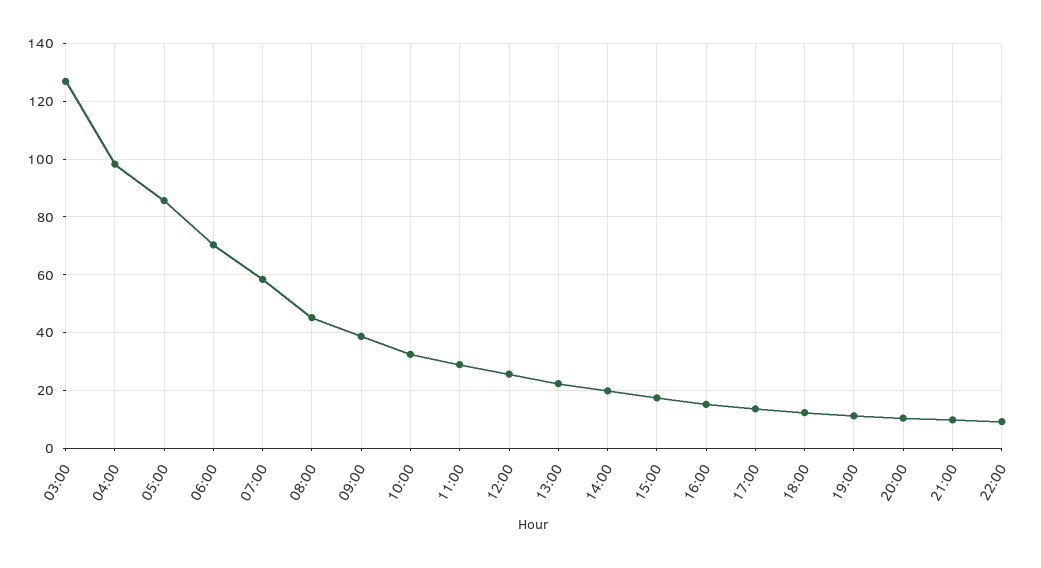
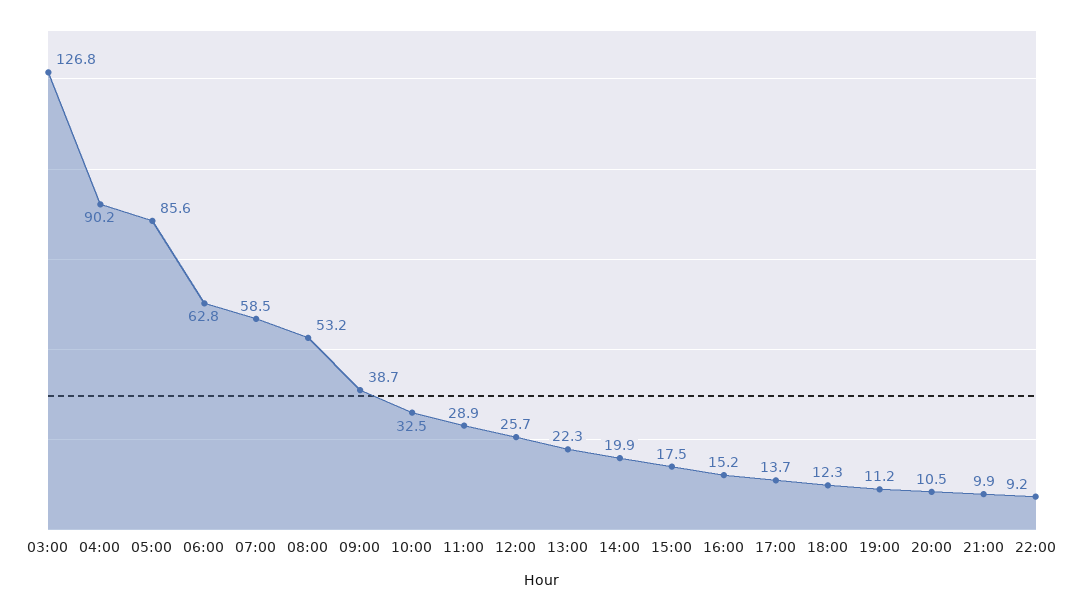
04:00: 97.5 -> 90.2
06:00: 70 -> 62.8
08:00: 45 -> 53.2

